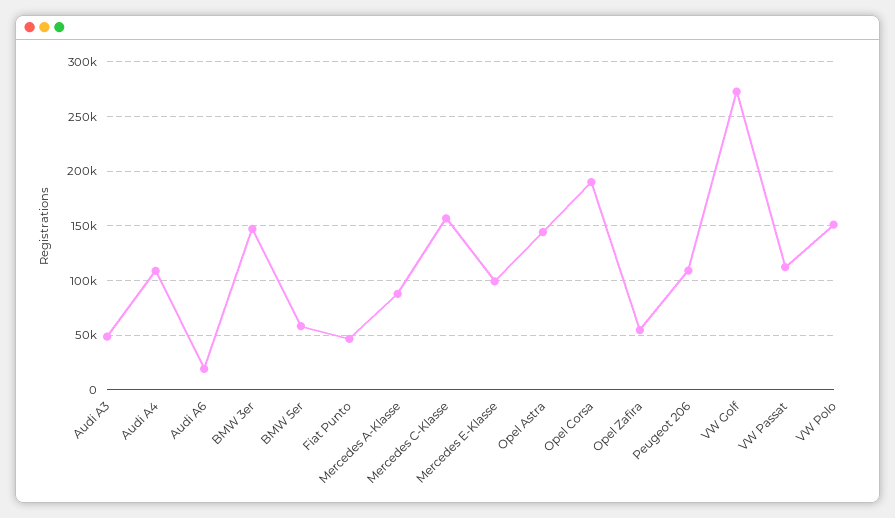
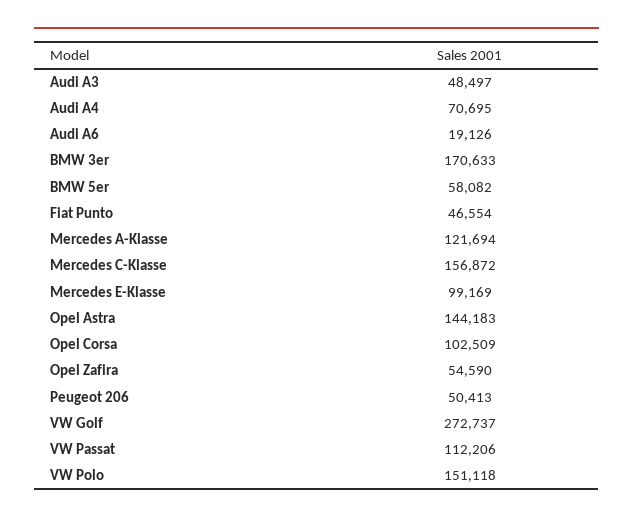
Audi A4: 110000 -> 70695
BMW 3er: 150000 -> 170633
Mercedes A-Klasse: 90000 -> 121694
Opel Corsa: 190000 -> 102509
Peugeot 206: 110000 -> 50413

